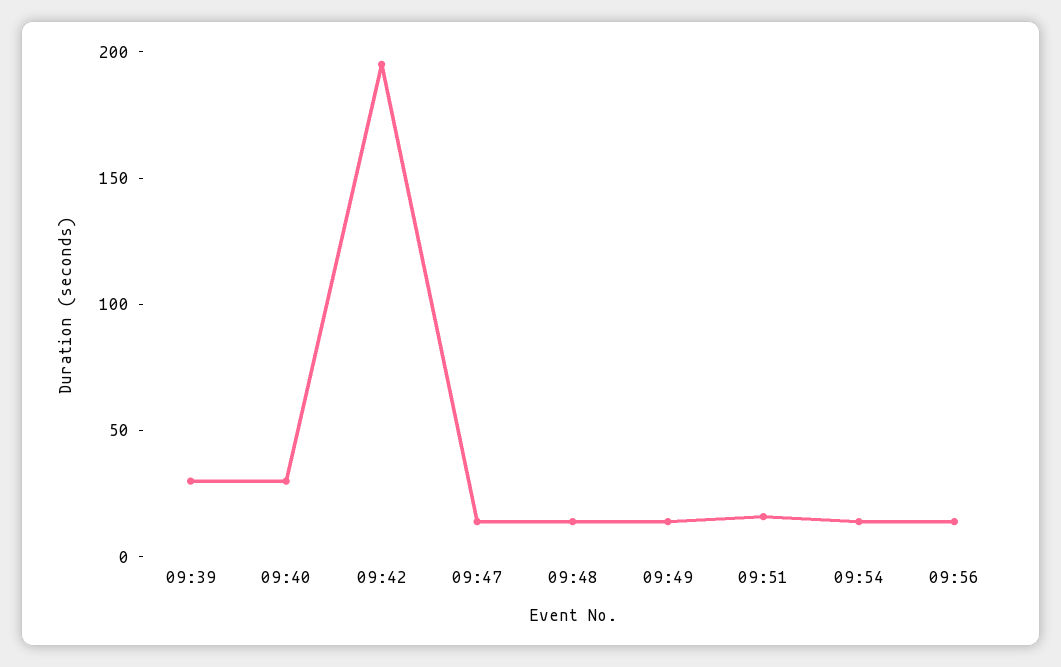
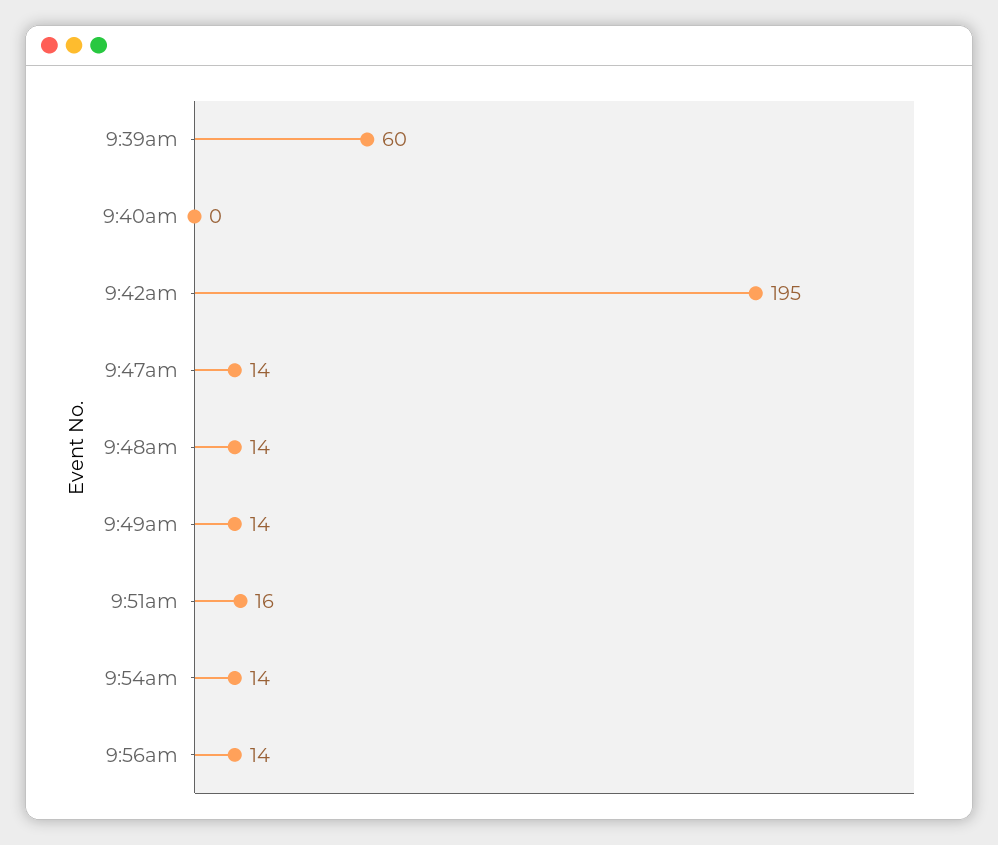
09:39: 30 -> 60
09:40: 30 -> 0

